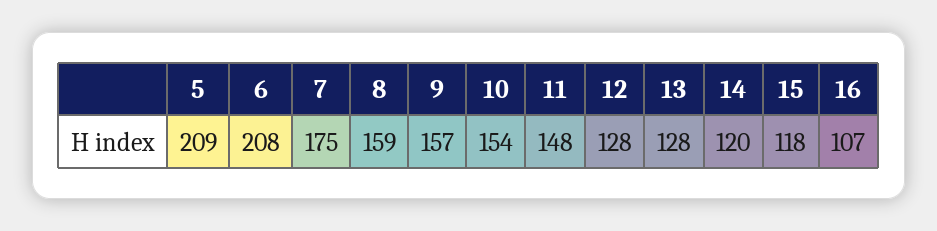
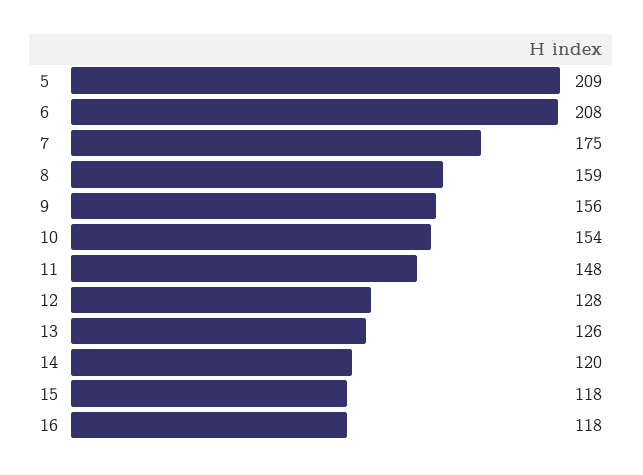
9: 157 -> 156
13: 128 -> 126
16: 107 -> 118

